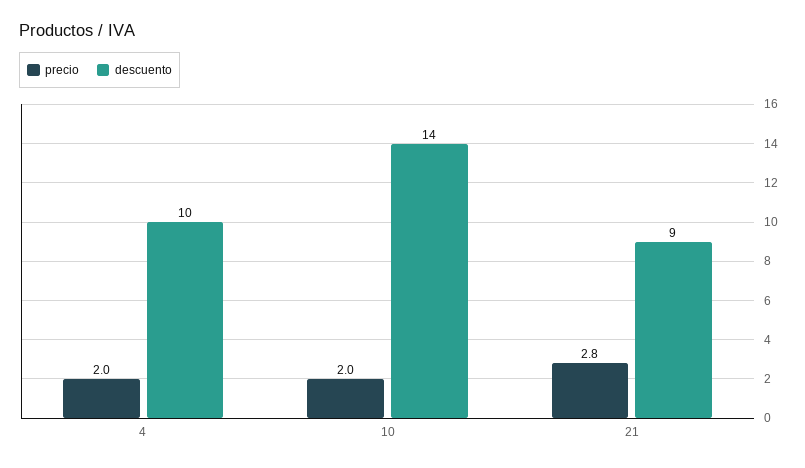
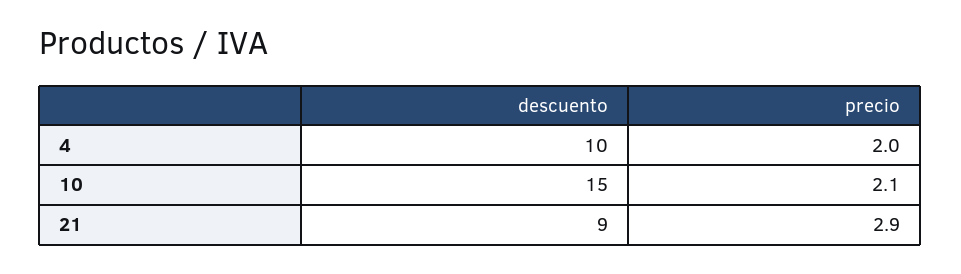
precio, 10: 2 -> 2.1
descuento, 10: 14 -> 15
precio, 21: 2.8 -> 2.9

